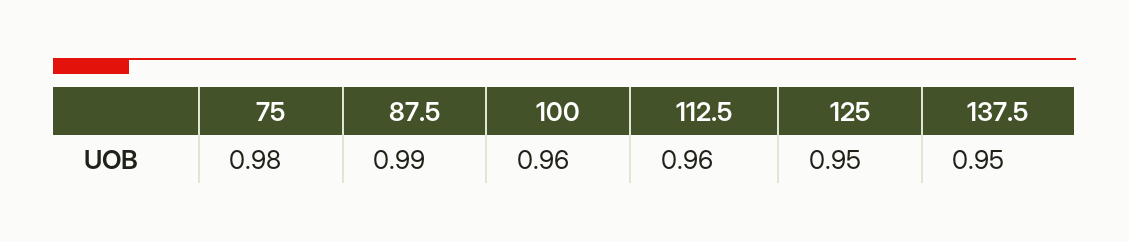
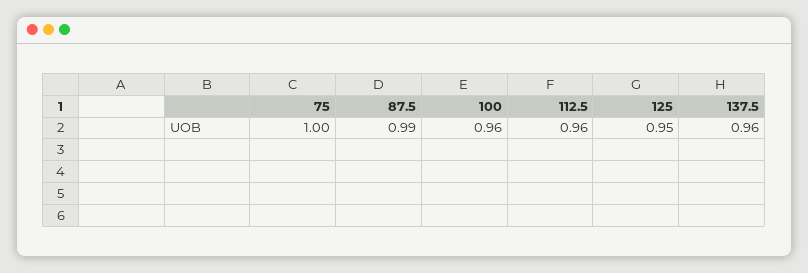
75: 0.98 -> 1
137.5: 0.95 -> 0.96

